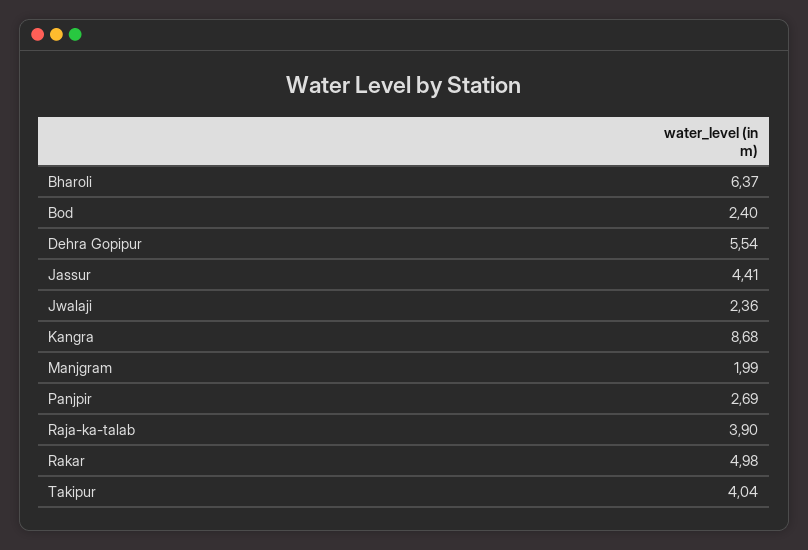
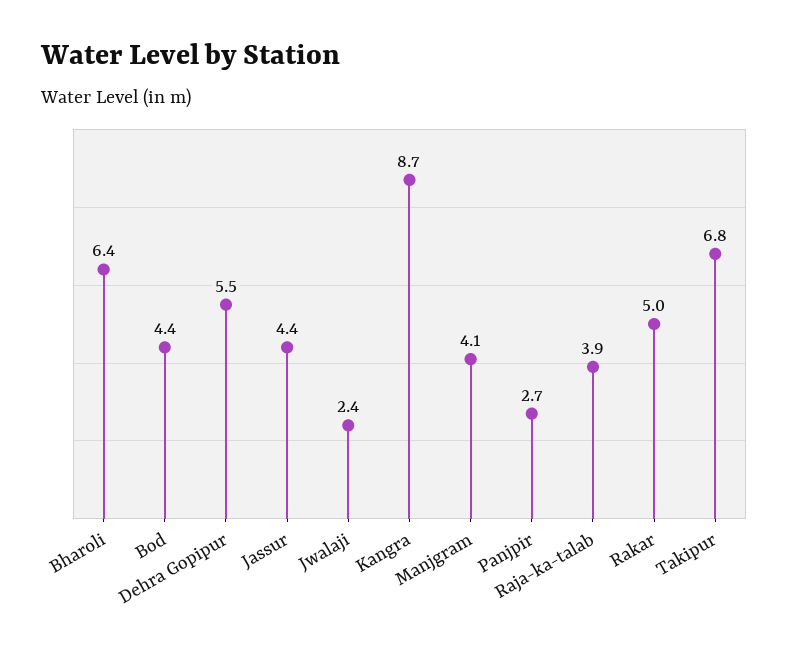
Bod: 2.4 -> 4.4
Manjgram: 1.99 -> 4.1
Takipur: 4.04 -> 6.8

